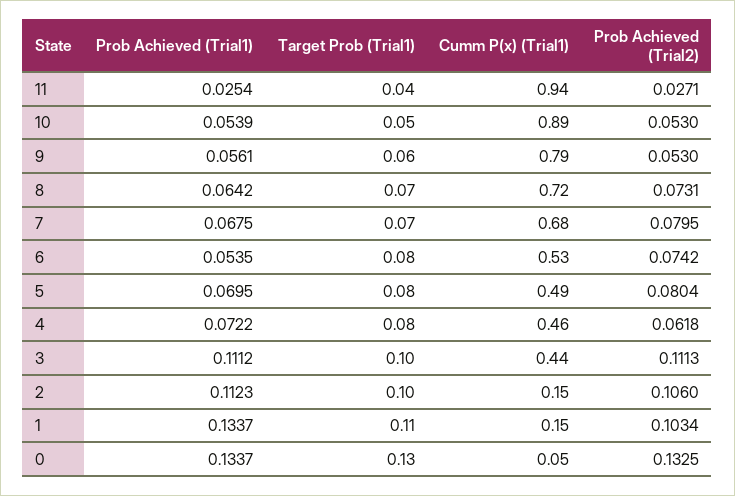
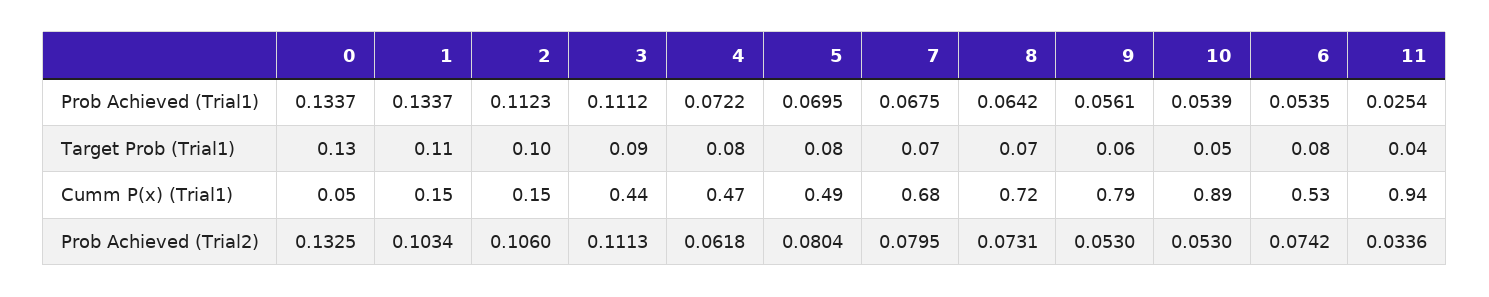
Prob Achieved (Trial2), 11: 0.0271 -> 0.0336
Cumm P(x) (Trial1), 4: 0.46 -> 0.47
Target Prob (Trial1), 3: 0.1 -> 0.09

